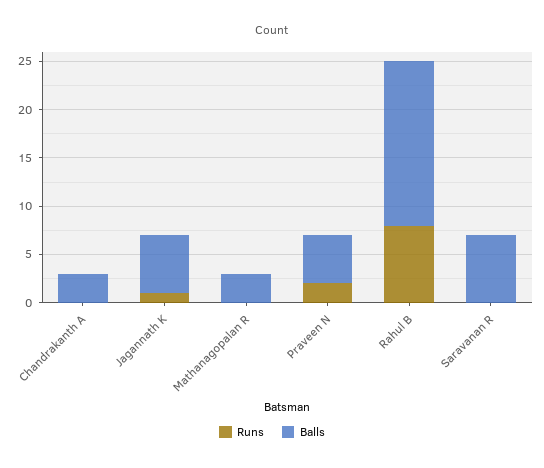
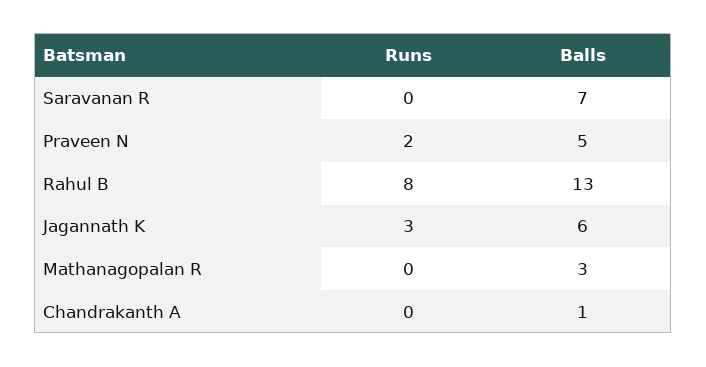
Balls, Chandrakanth A: 3 -> 1
Runs, Jagannath K: 1 -> 3
Balls, Rahul B: 17 -> 13

